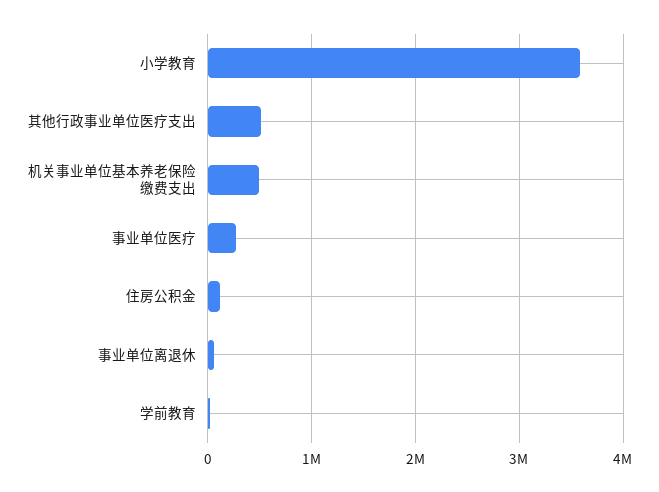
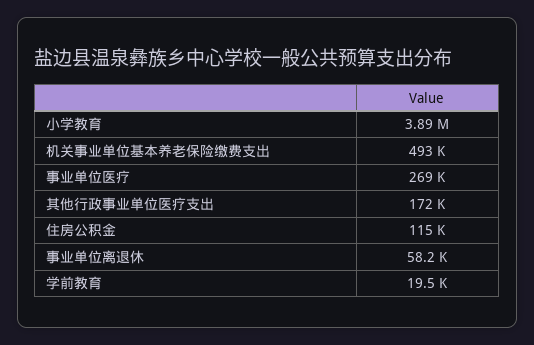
小学教育: 3600000 -> 3890000
其他行政事业单位医疗支出: 500000 -> 172000

